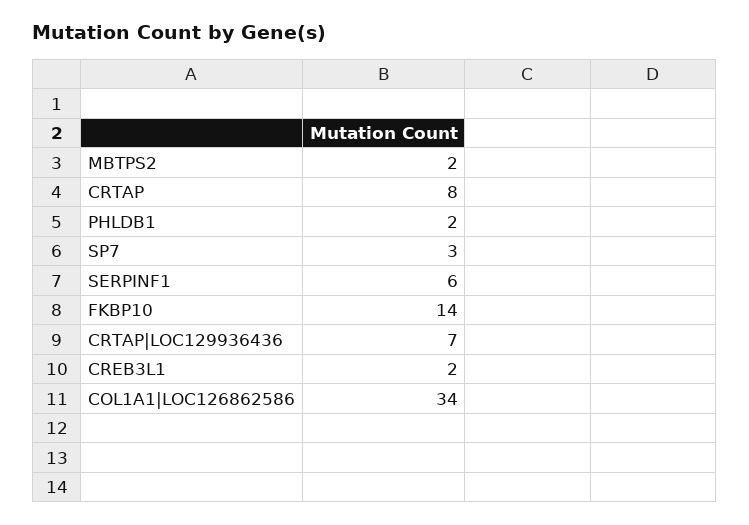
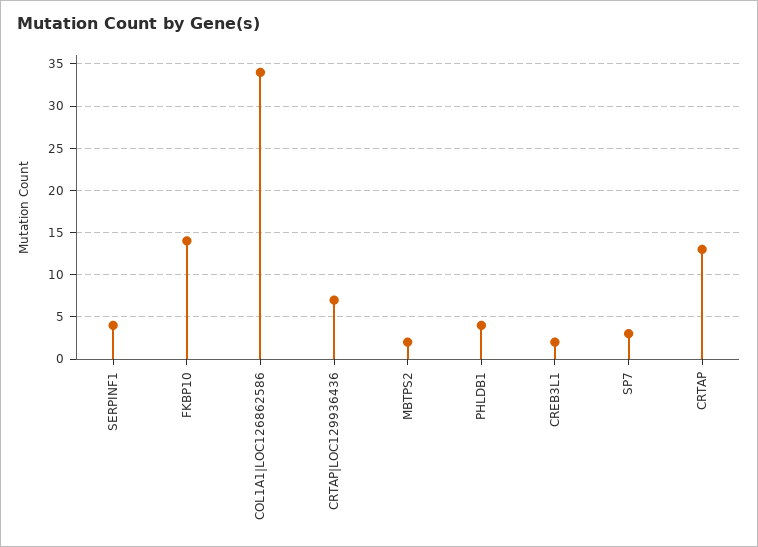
CRTAP: 8 -> 13
PHLDB1: 2 -> 4
SERPINF1: 6 -> 4

